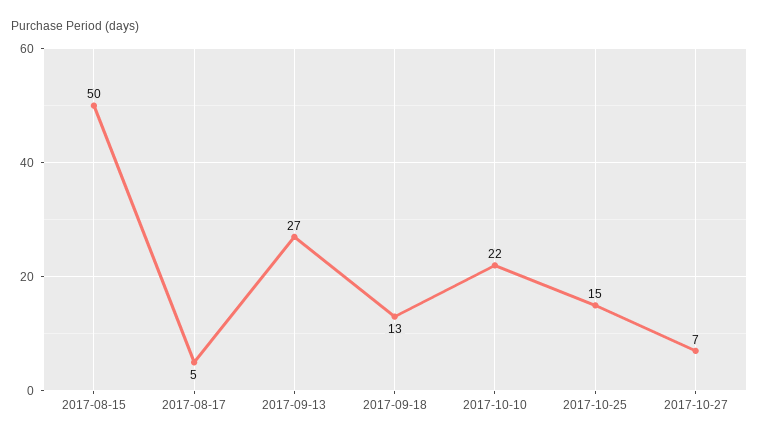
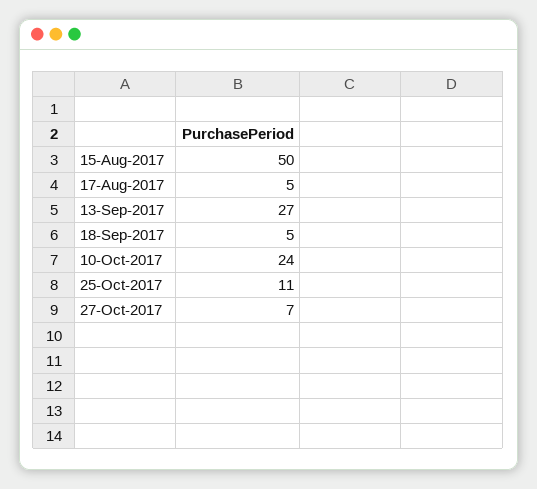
2017-09-18: 13 -> 5
2017-10-10: 22 -> 24
2017-10-25: 15 -> 11

